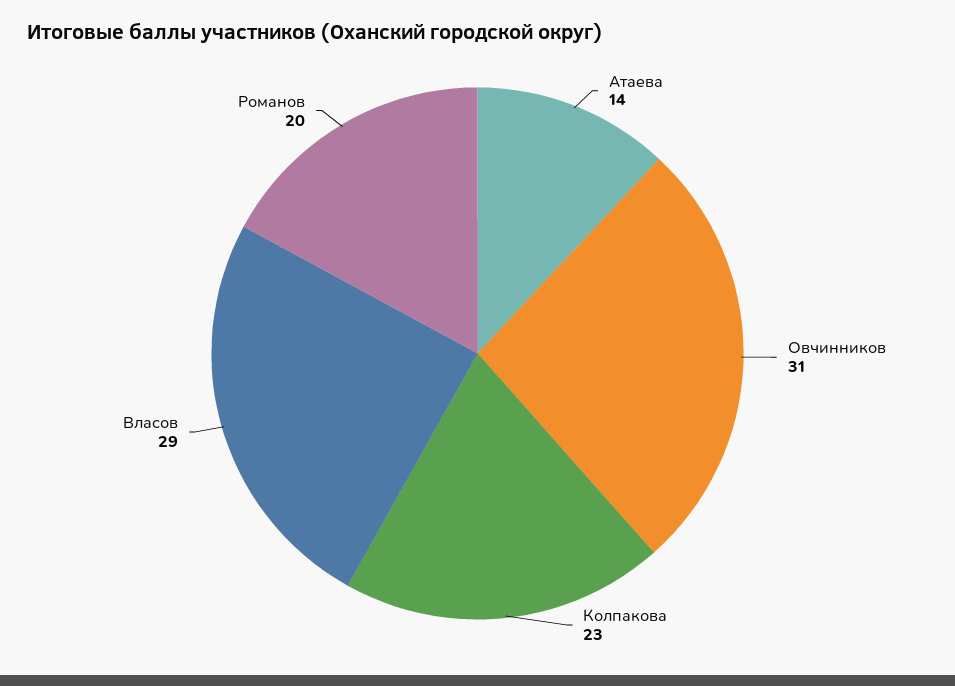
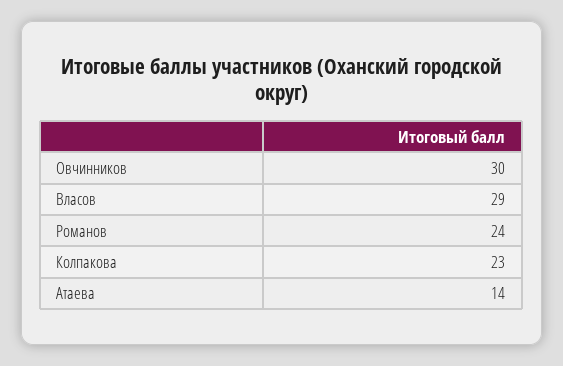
Овчинников: 31 -> 30
Романов: 20 -> 24

